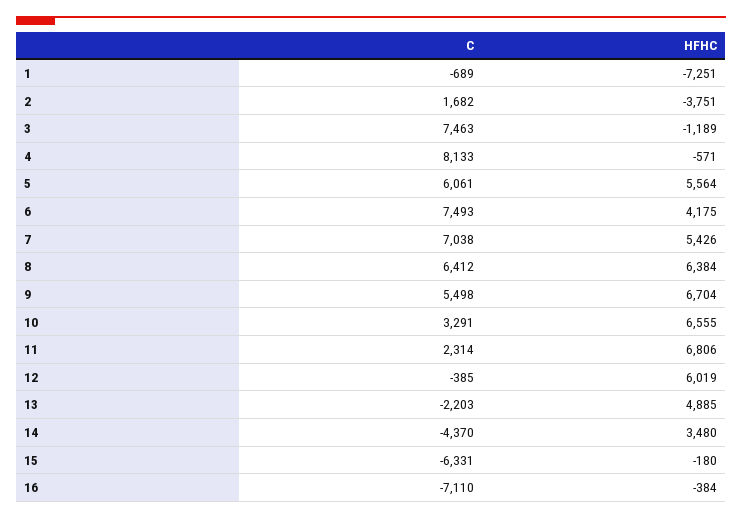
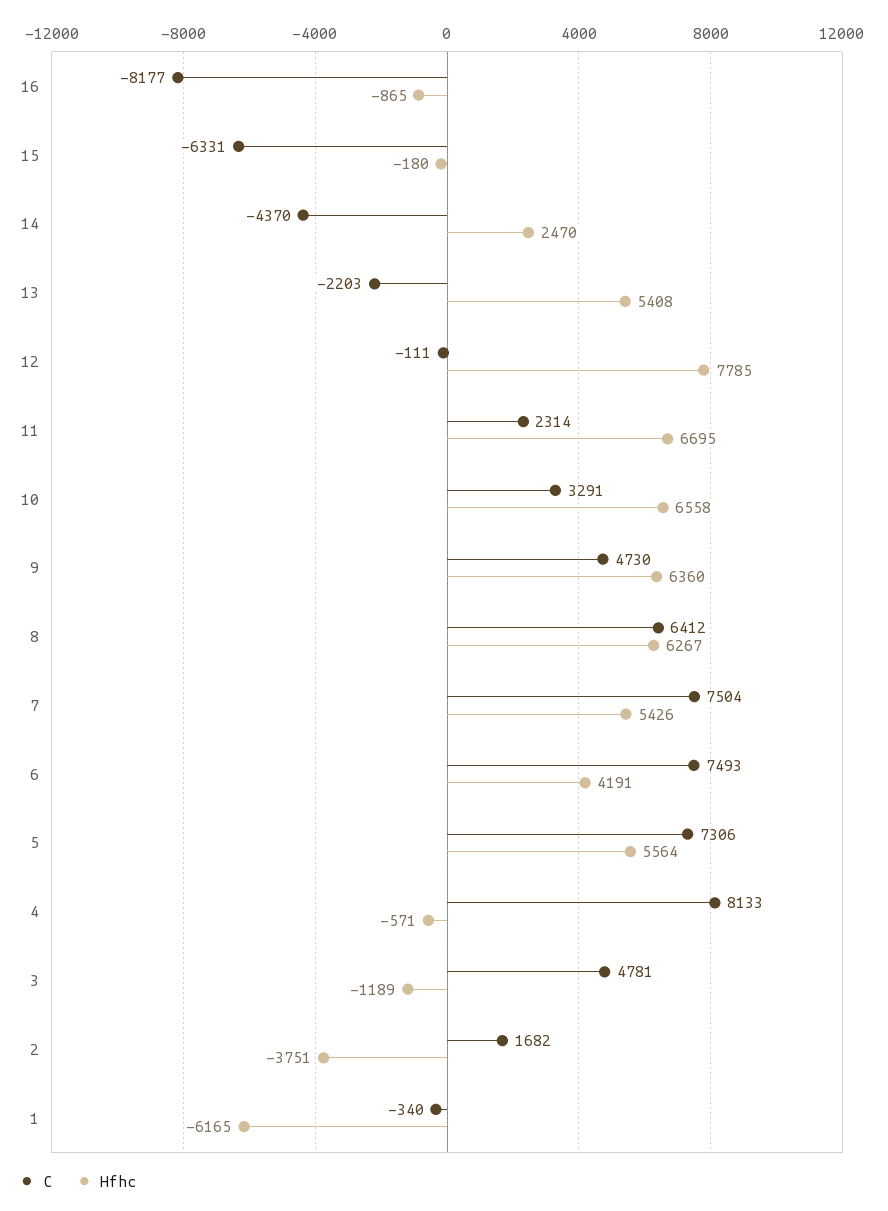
C, 1: -689 -> -340
HFHC, 1: -7251 -> -6165
C, 3: 7463 -> 4781
C, 5: 6061 -> 7306
HFHC, 6: 4175 -> 4191
C, 7: 7038 -> 7504
HFHC, 8: 6384 -> 6267
C, 9: 5498 -> 4730
HFHC, 9: 6704 -> 6360
HFHC, 10: 6555 -> 6558
HFHC, 11: 6806 -> 6695
C, 12: -385 -> -111
HFHC, 12: 6019 -> 7785
HFHC, 13: 4885 -> 5408
HFHC, 14: 3480 -> 2470
C, 16: -7110 -> -8177
HFHC, 16: -384 -> -865

